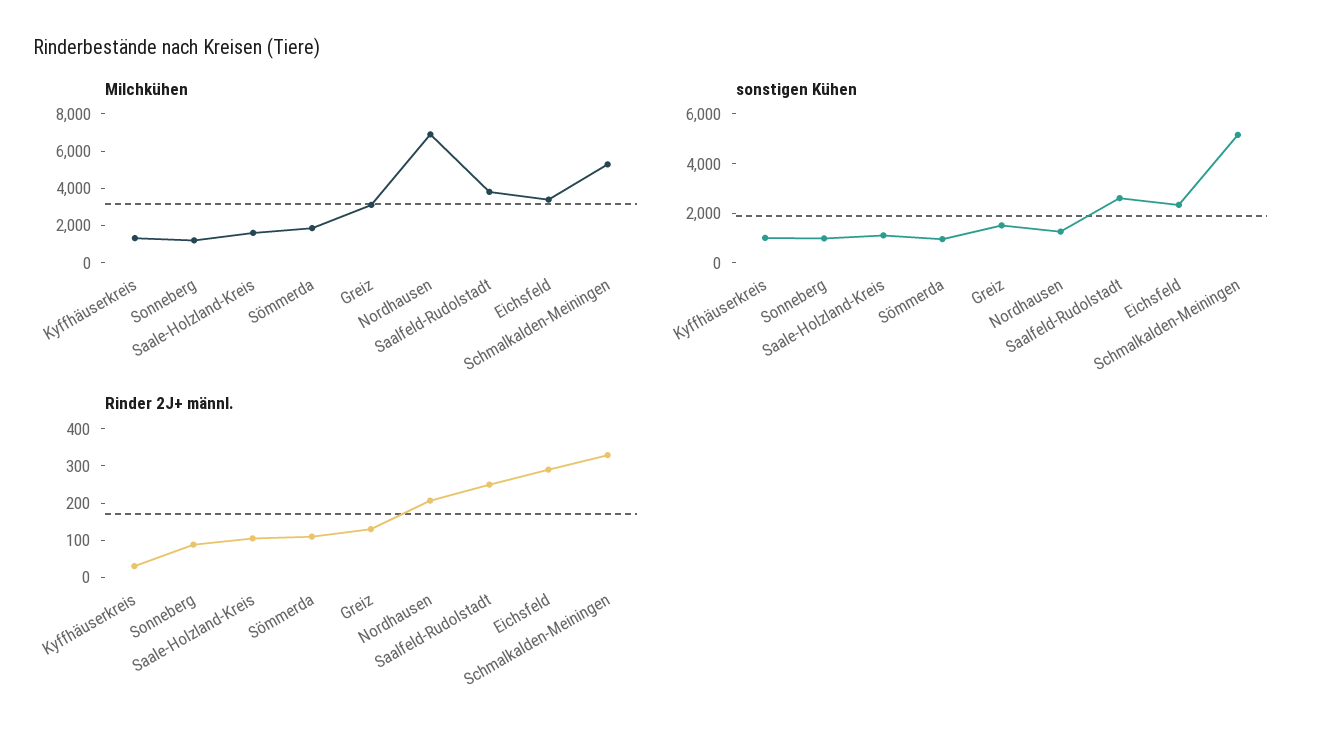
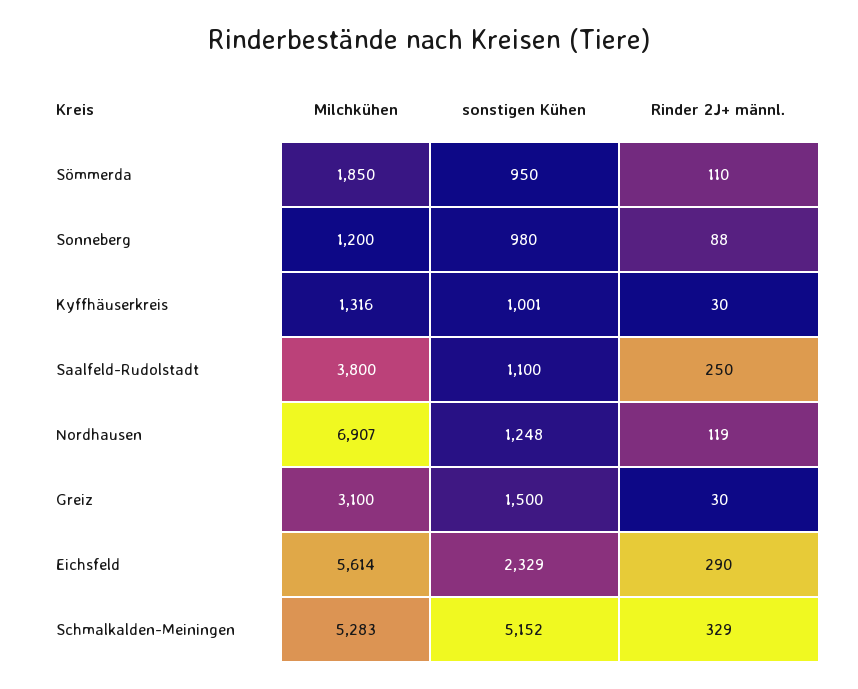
Milchkühen, Saale-Holzland-Kreis: 1500 -> none
Milchkühen, Eichsfeld: 3500 -> 5614
sonstigen Kühen, Saale-Holzland-Kreis: 1000 -> none
sonstigen Kühen, Saalfeld-Rudolstadt: 2500 -> 1100
Rinder 2J+ männl., Saale-Holzland-Kreis: 100 -> none
Rinder 2J+ männl., Greiz: 125 -> 30
Rinder 2J+ männl., Nordhausen: 200 -> 119

